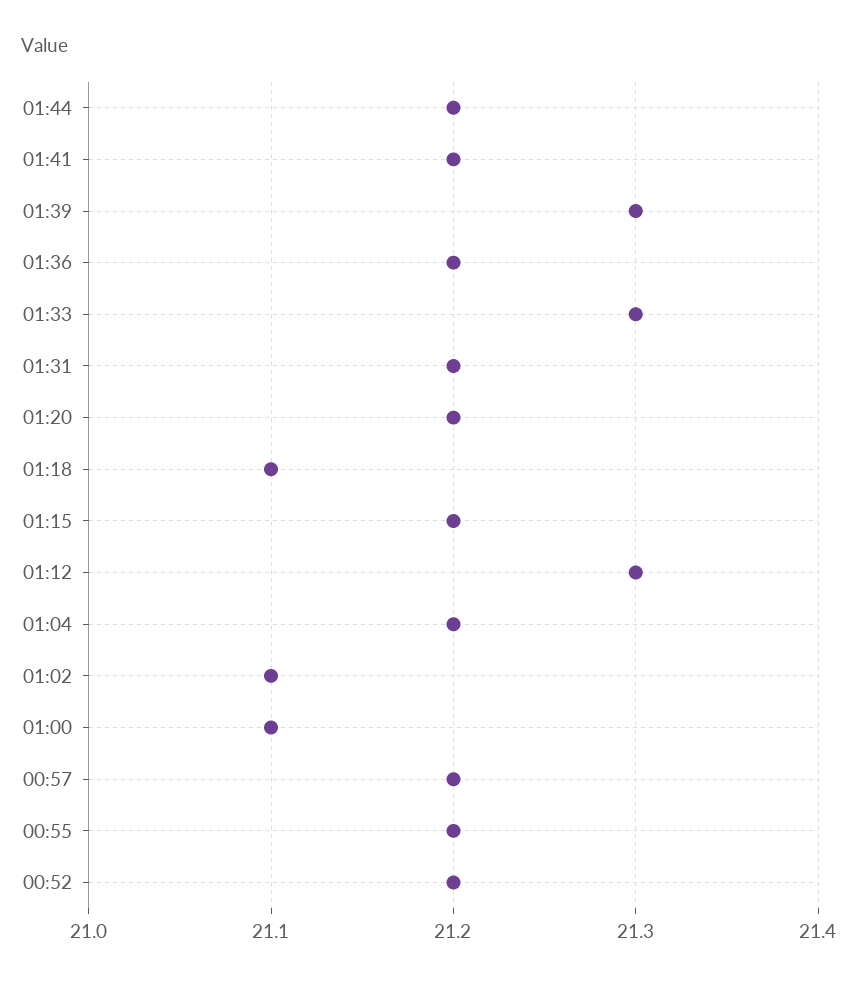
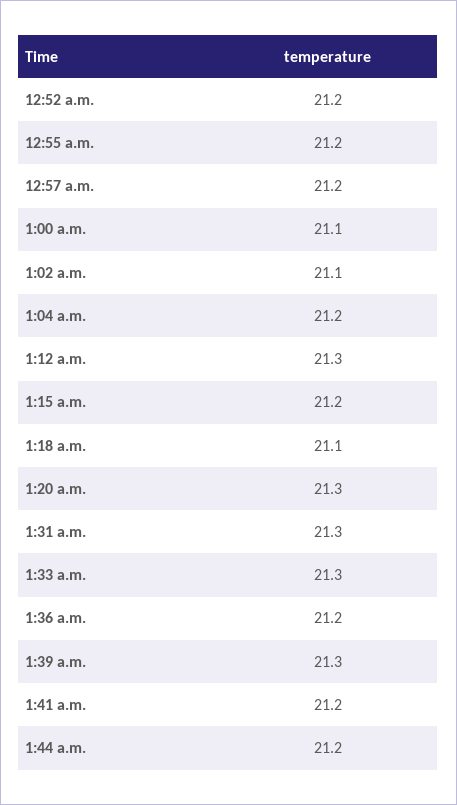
01:31: 21.2 -> 21.3
01:20: 21.2 -> 21.3

